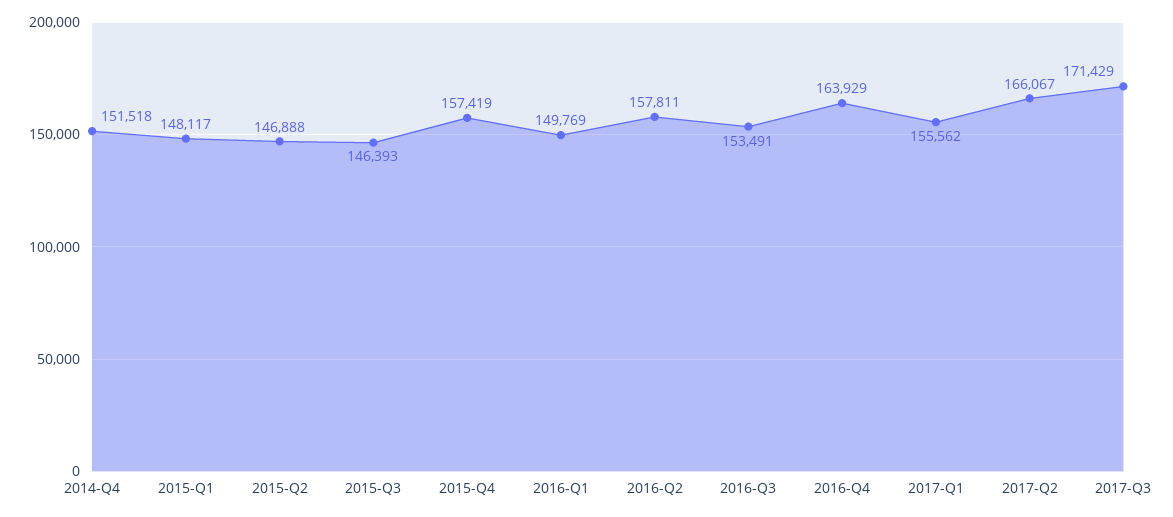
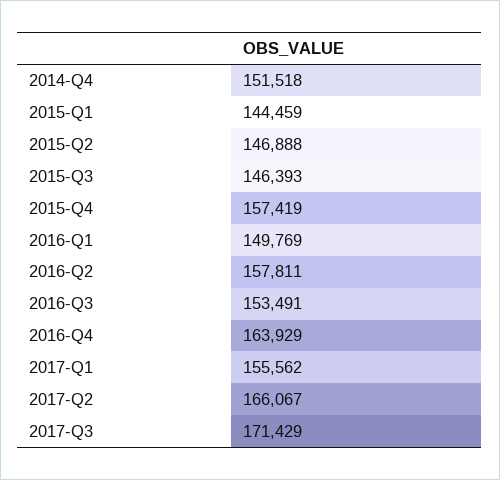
2015-Q1: 148117 -> 144459

